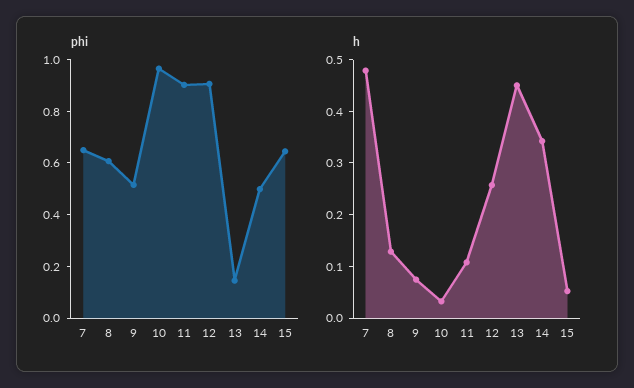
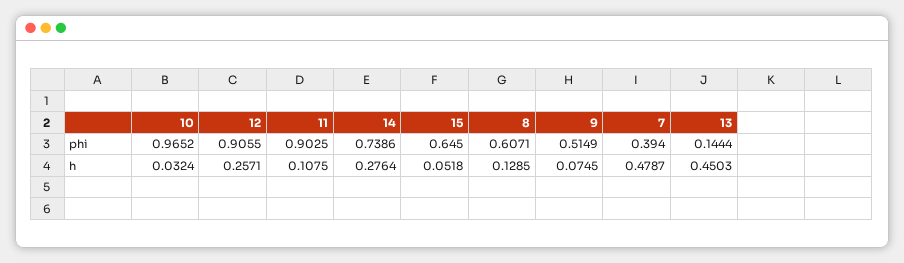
phi, 7: 0.65 -> 0.394
phi, 14: 0.5 -> 0.7386
h, 14: 0.34 -> 0.2764

